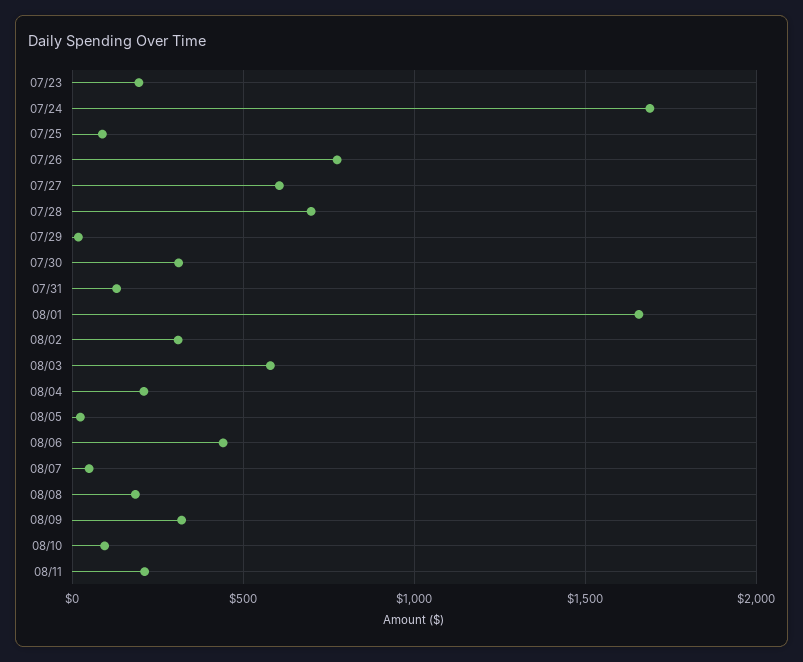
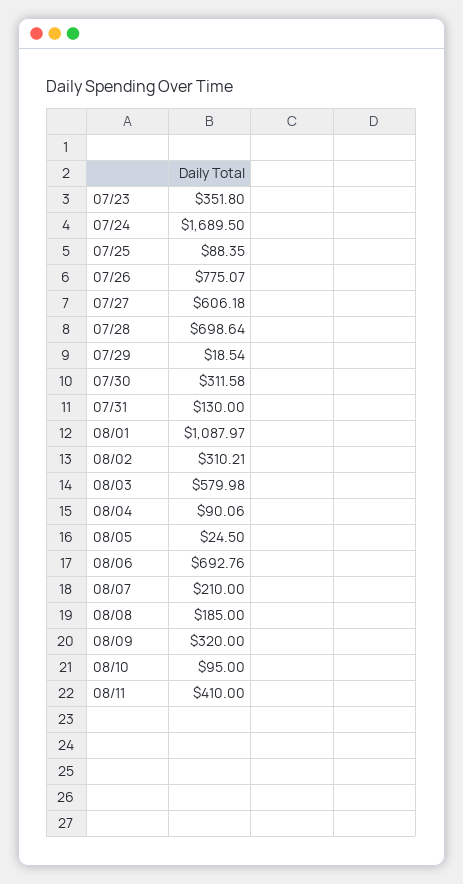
07/23: 200 -> 351.8
08/01: 1650 -> 1087.97
08/04: 200 -> 90.06
08/06: 450 -> 692.76
08/07: 50 -> 210
08/11: 200 -> 410

